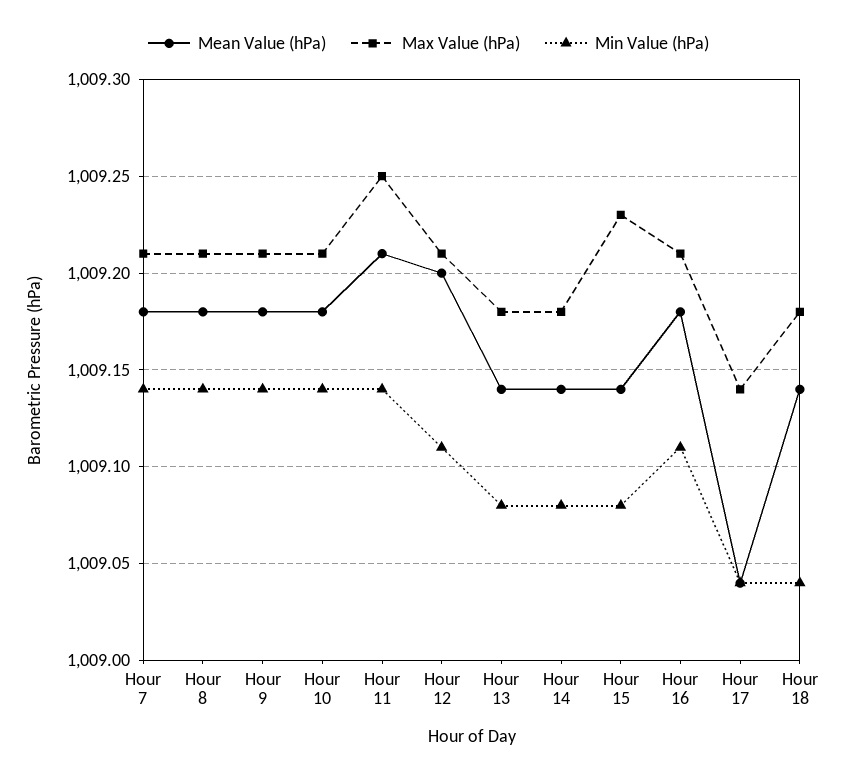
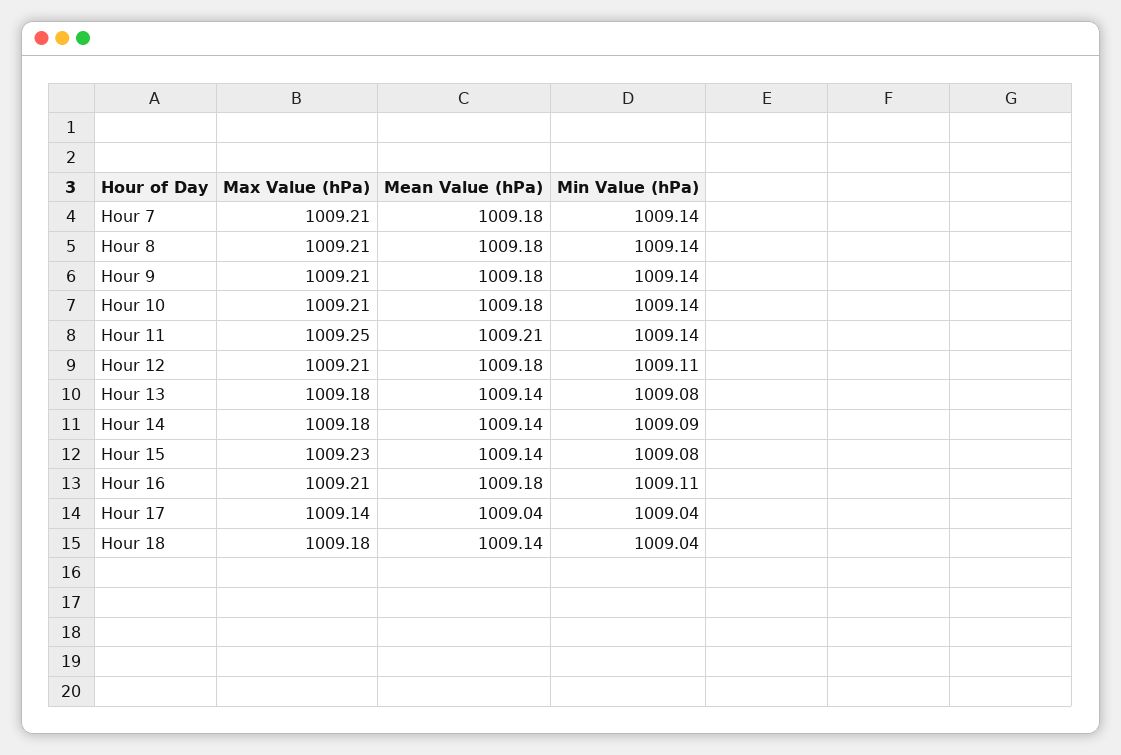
Mean Value (hPa), Hour 12: 1009.2 -> 1009.18
Min Value (hPa), Hour 14: 1009.08 -> 1009.09

